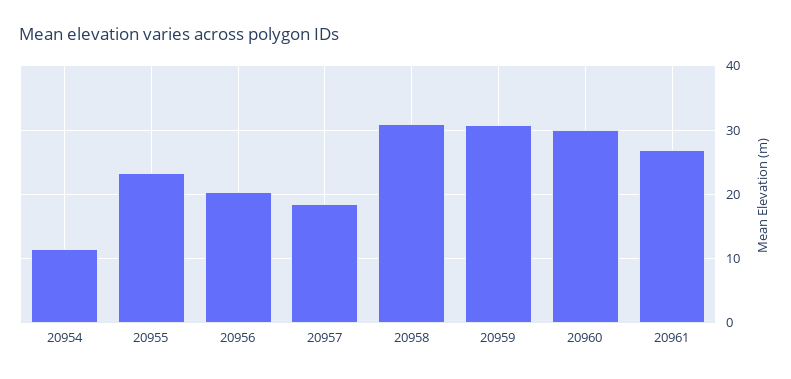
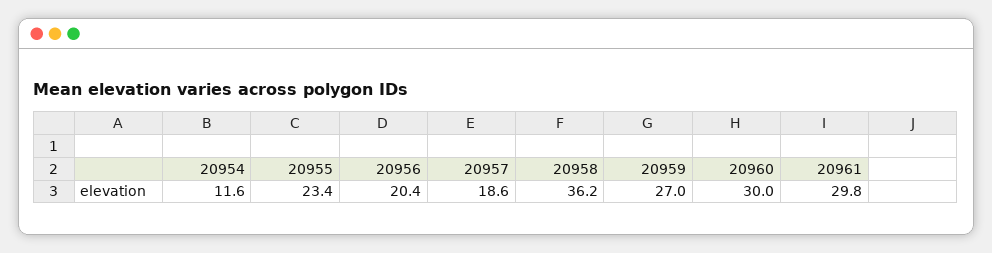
20958: 31 -> 36.2
20959: 31 -> 27
20961: 27 -> 29.8

